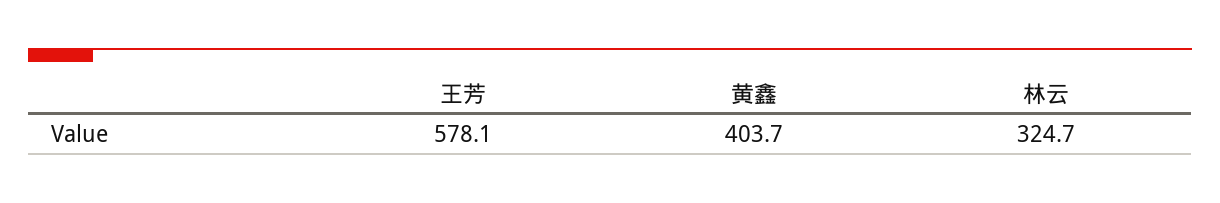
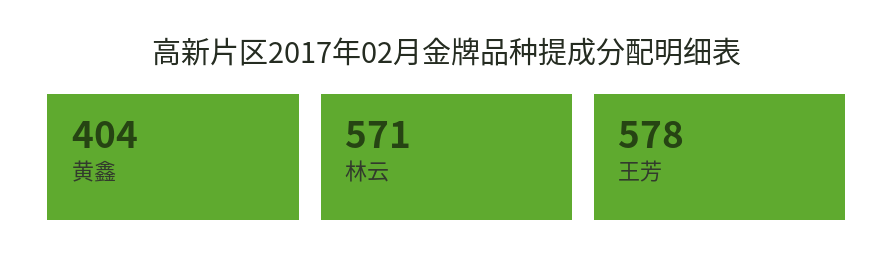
林云: 324.7 -> 571

